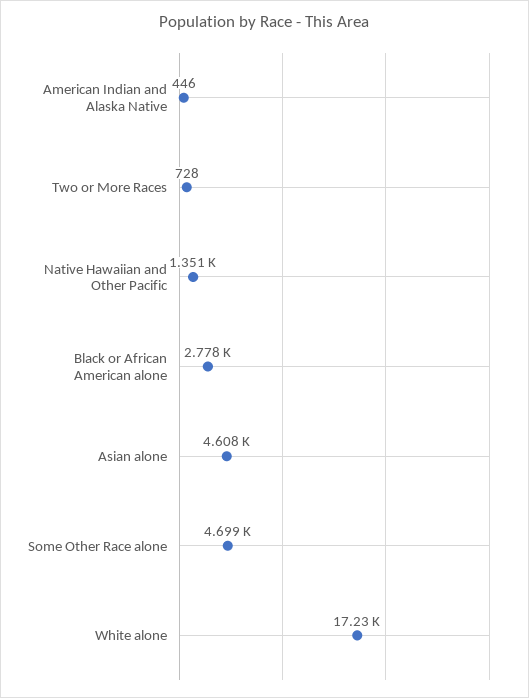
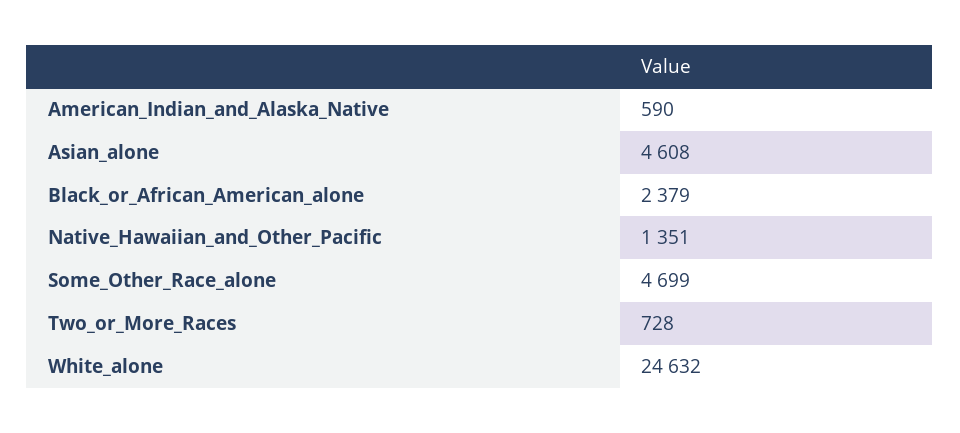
American Indian and Alaska Native: 446 -> 590
Black or African American alone: 2778 -> 2379
White alone: 17230 -> 24632

